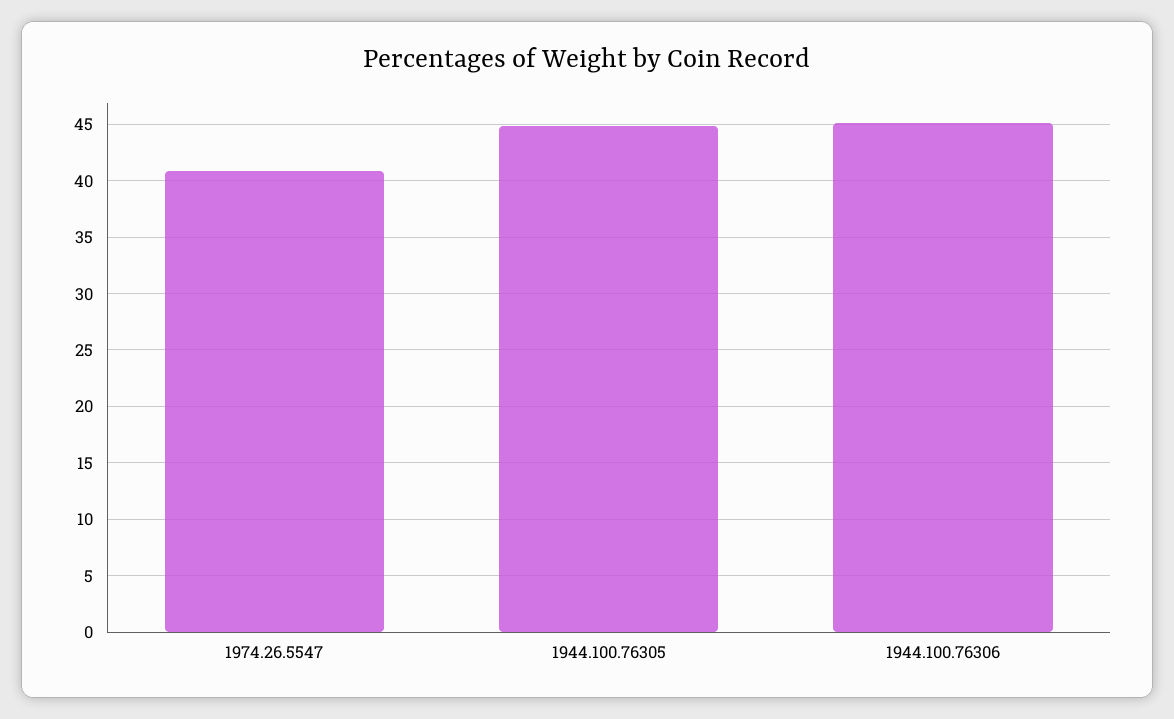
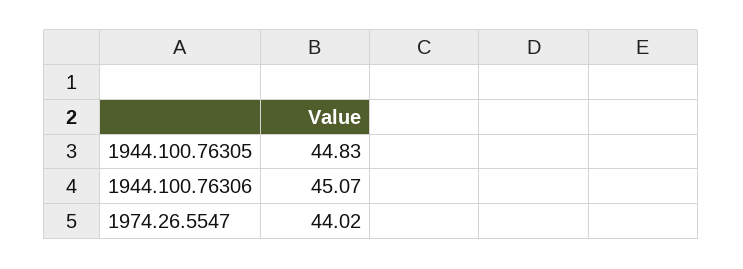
1974.26.5547: 41 -> 44.02

